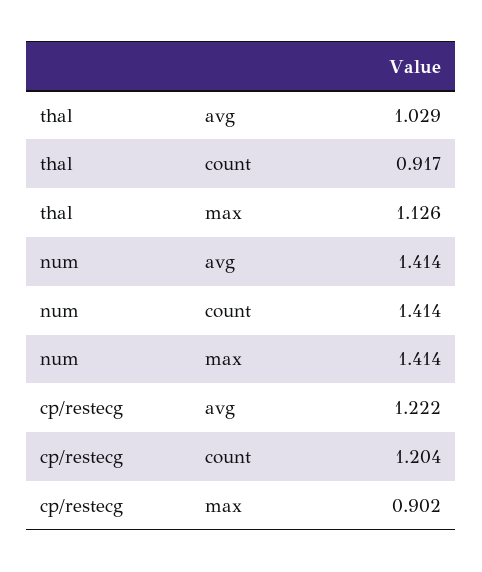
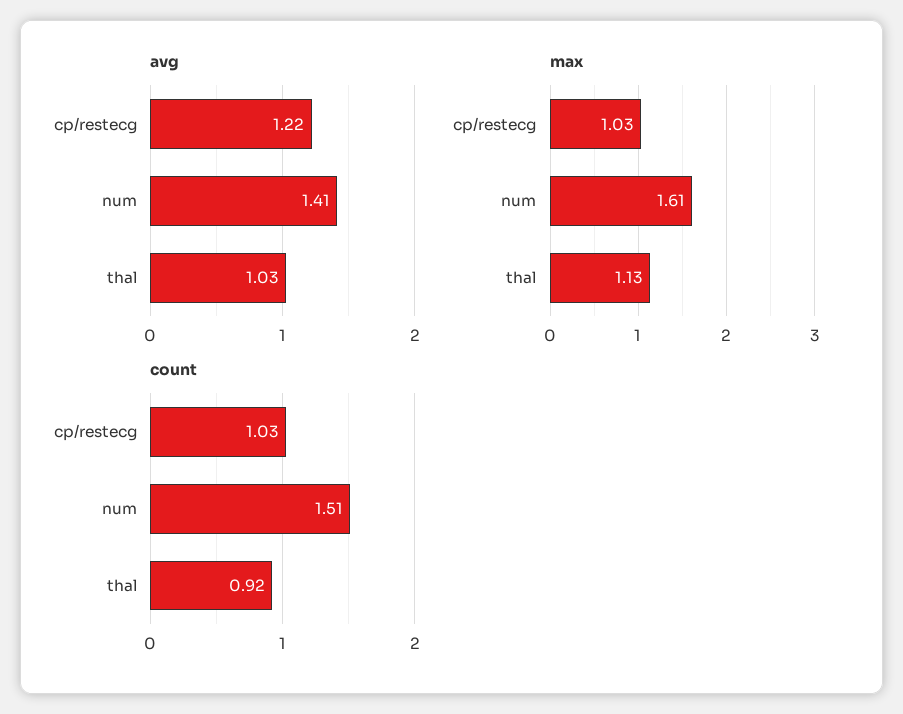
count, num: 1.414 -> 1.51
max, num: 1.414 -> 1.61
count, cp/restecg: 1.204 -> 1.03
max, cp/restecg: 0.902 -> 1.03

